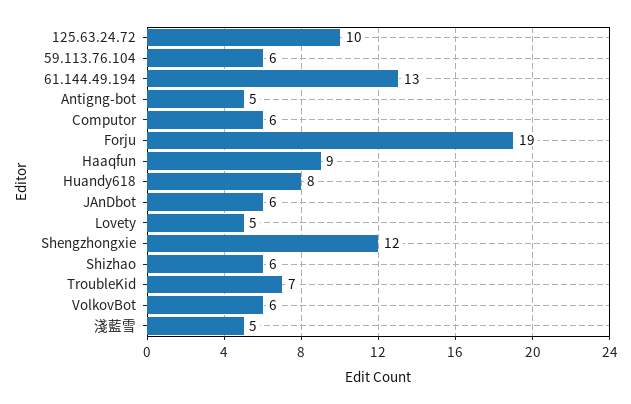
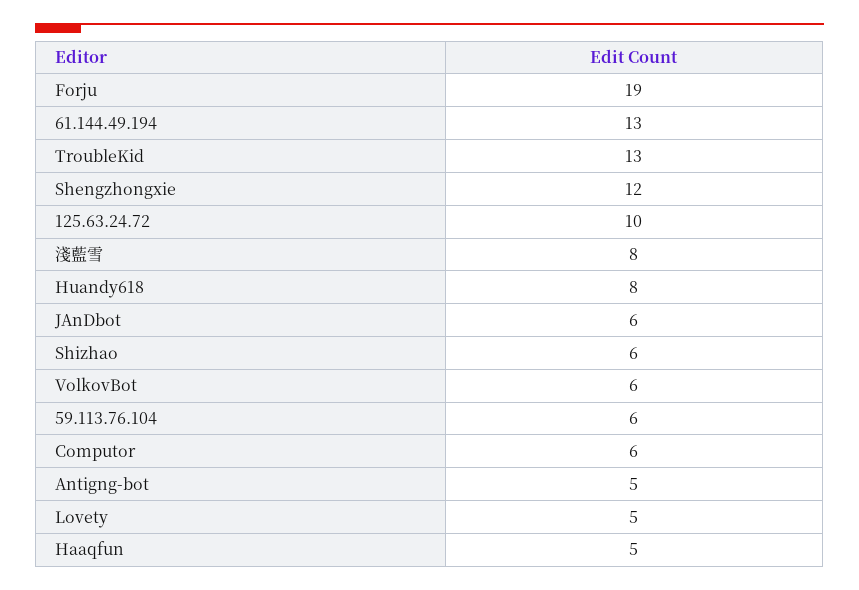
Haaqfun: 9 -> 5
TroubleKid: 7 -> 13
淺藍雪: 5 -> 8

